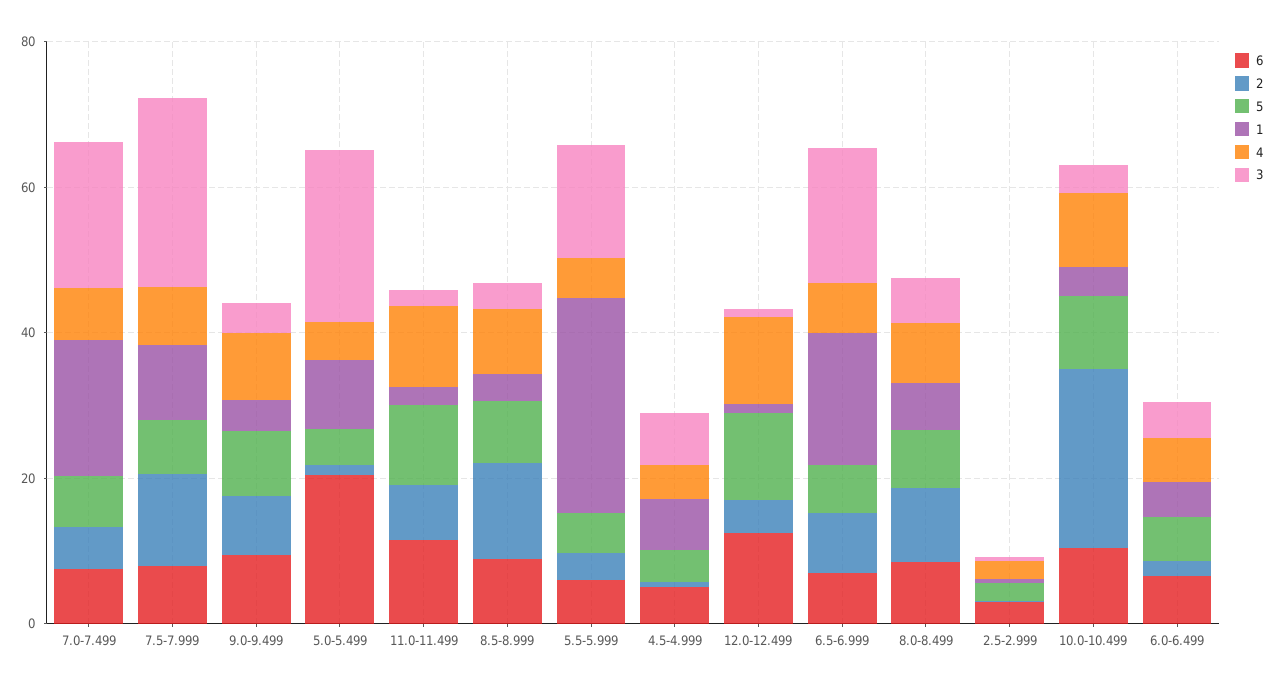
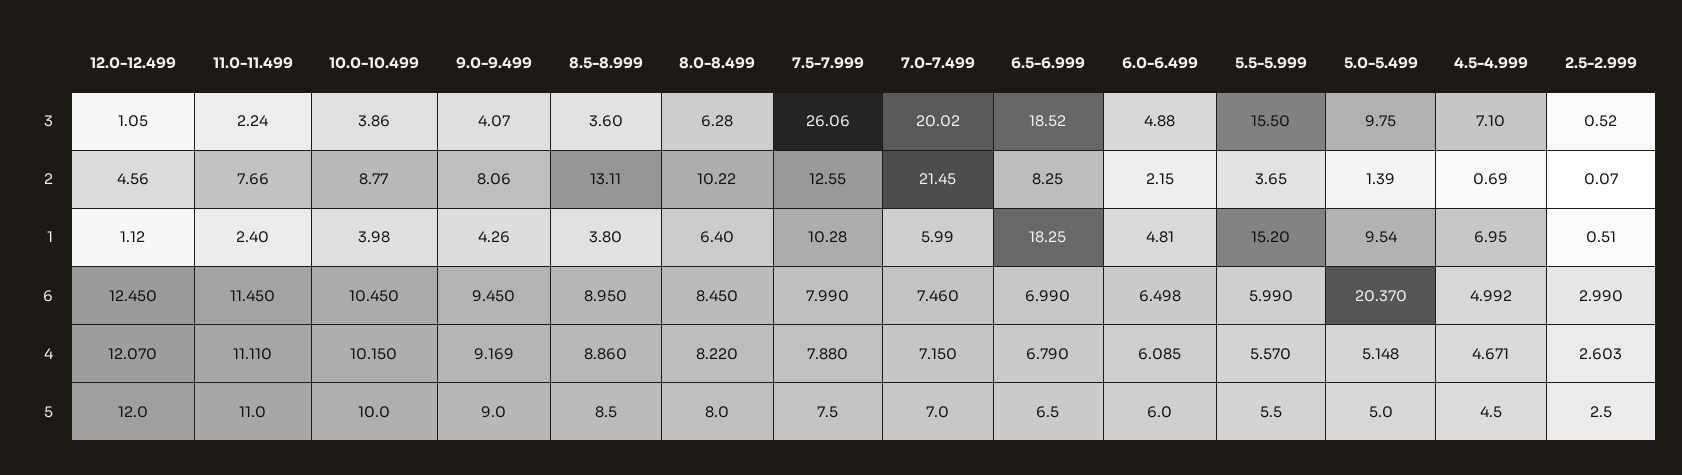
2, 7.0-7.499: 5 -> 21.45
1, 7.0-7.499: 20 -> 5.99
3, 5.0-5.499: 25 -> 9.75
1, 5.5-5.999: 30 -> 15.2
2, 10.0-10.499: 25 -> 8.77

